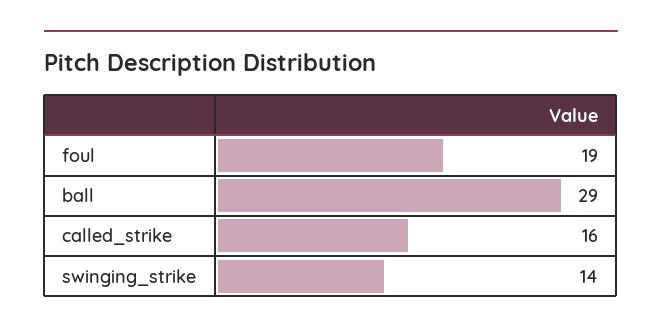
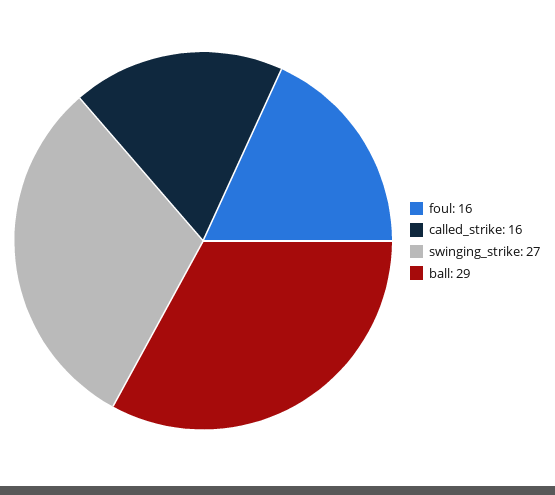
foul: 19 -> 16
swinging_strike: 14 -> 27

